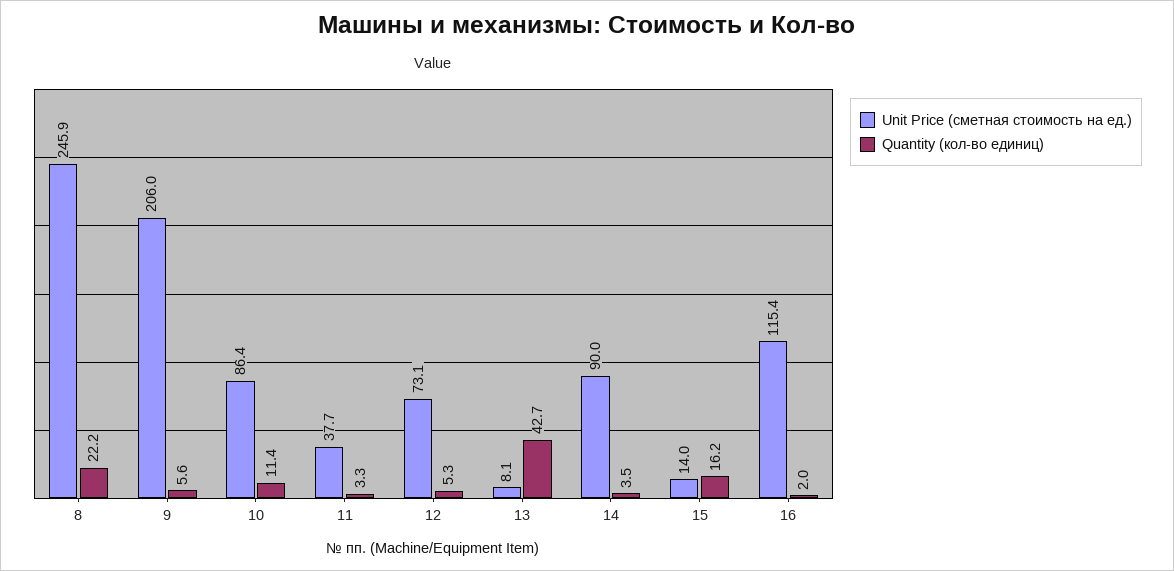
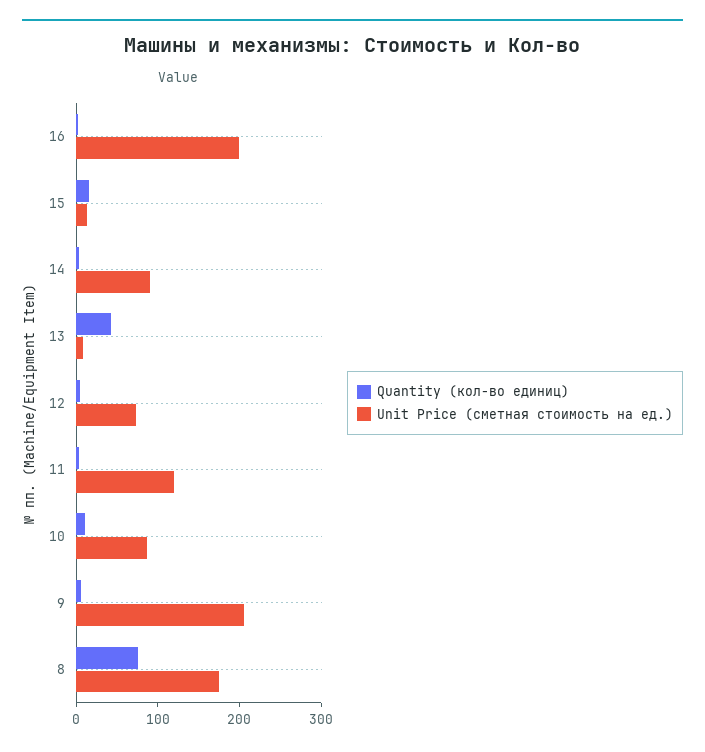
Unit Price (сметная стоимость на ед.), 8: 245.9 -> 180
Quantity (кол-во единиц), 8: 22.2 -> 80
Unit Price (сметная стоимость на ед.), 11: 37.7 -> 120
Unit Price (сметная стоимость на ед.), 16: 115.4 -> 200

